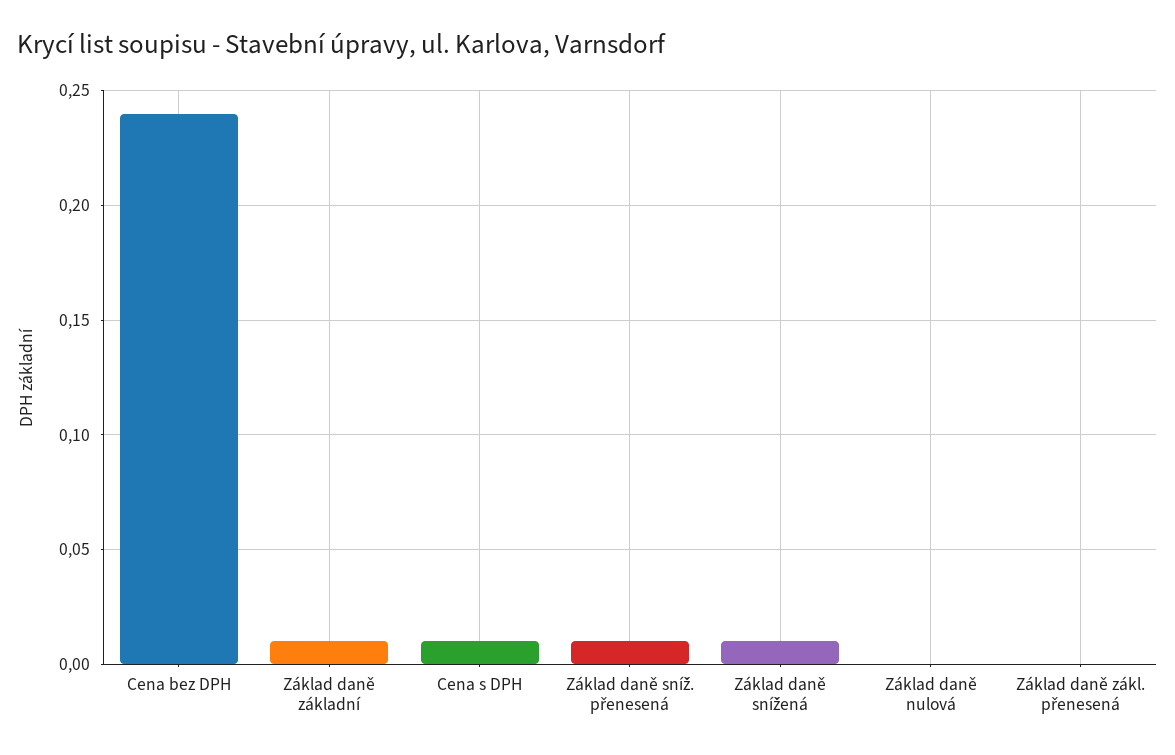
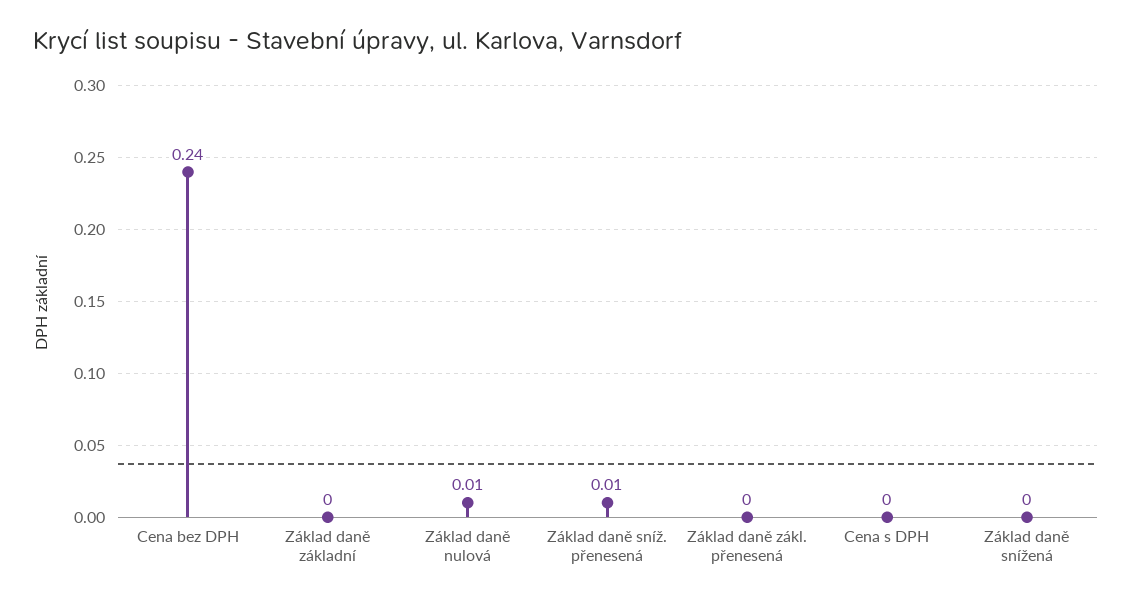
Základ daně základní: 0.01 -> 0
Cena s DPH: 0.01 -> 0
Základ daně snížená: 0.01 -> 0
Základ daně nulová: 0 -> 0.01

